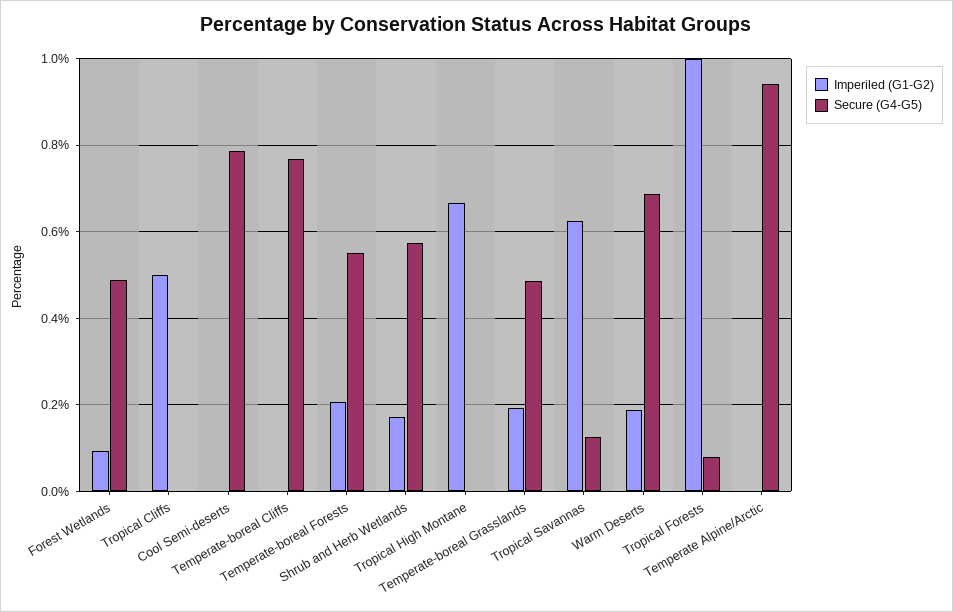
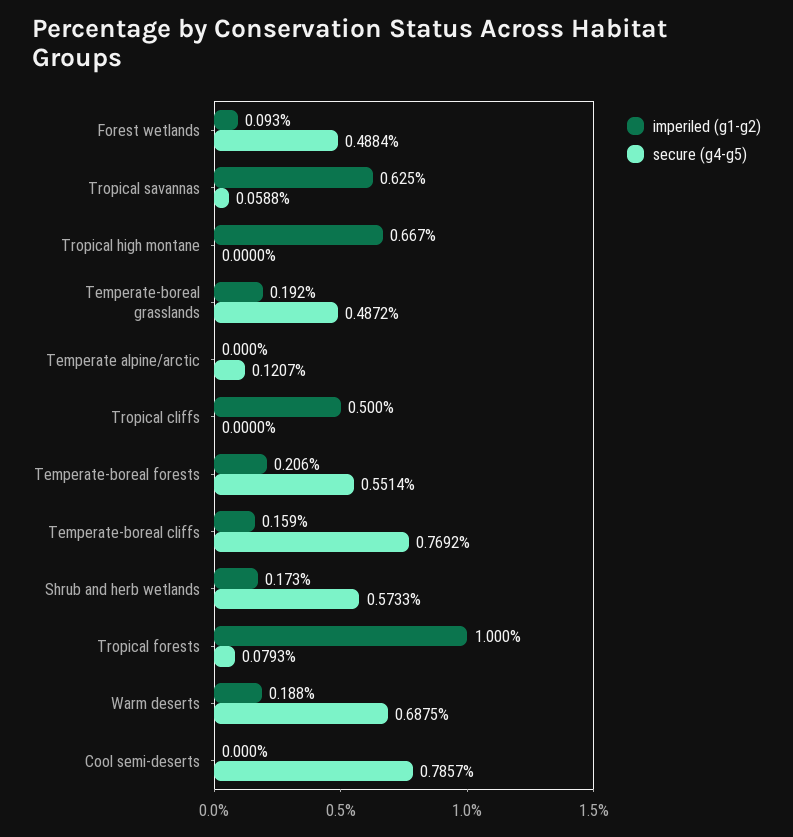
Imperiled (G1-G2), Temperate-boreal Cliffs: 0 -> 0.159
Secure (G4-G5), Tropical Savannas: 0.12 -> 0.0588
Secure (G4-G5), Temperate Alpine/Arctic: 0.94 -> 0.1207

